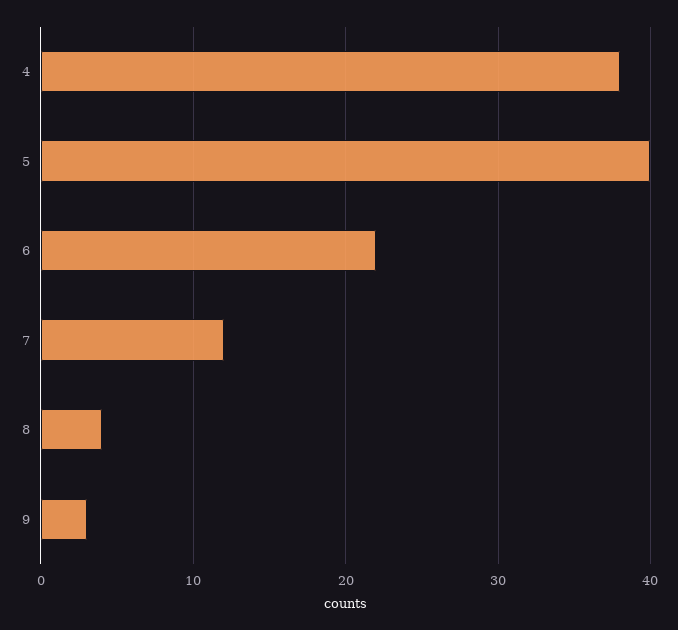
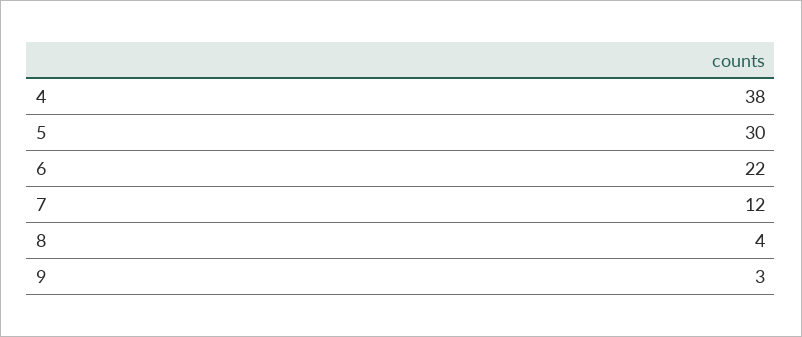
5: 40 -> 30

